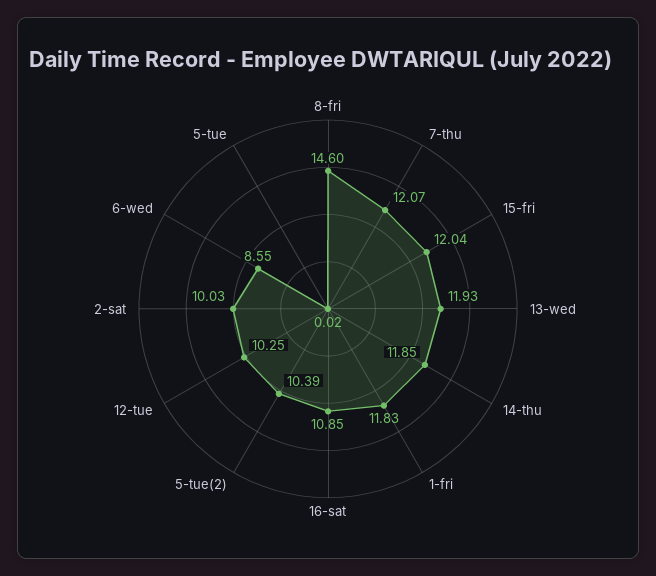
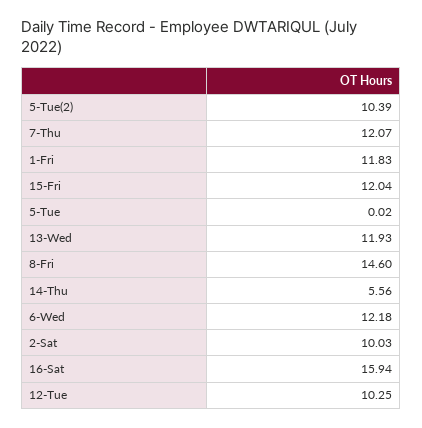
14-thu: 11.85 -> 5.56
16-sat: 10.85 -> 15.94
6-wed: 8.55 -> 12.18

